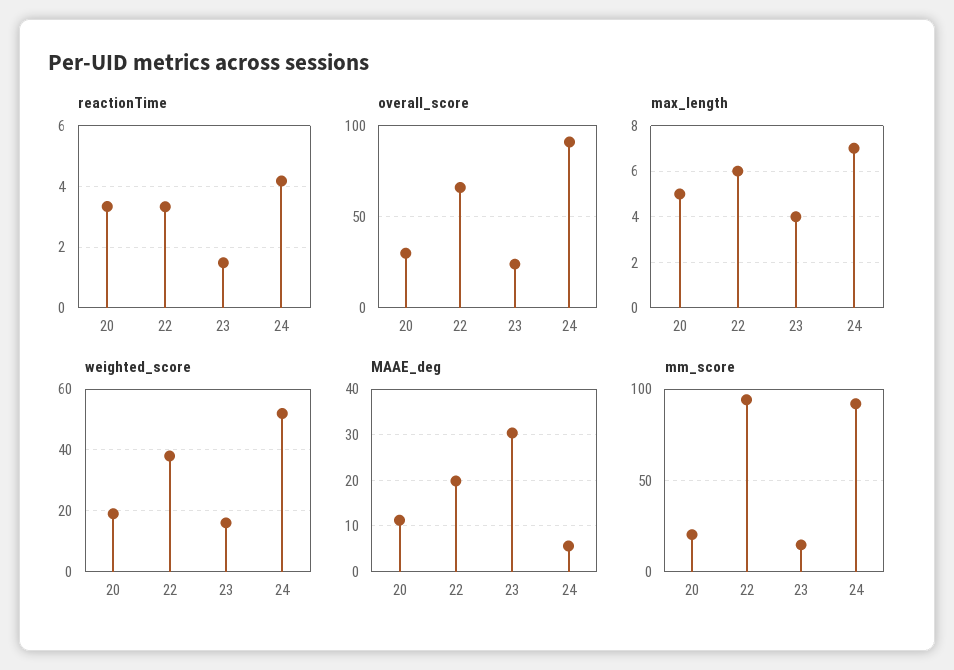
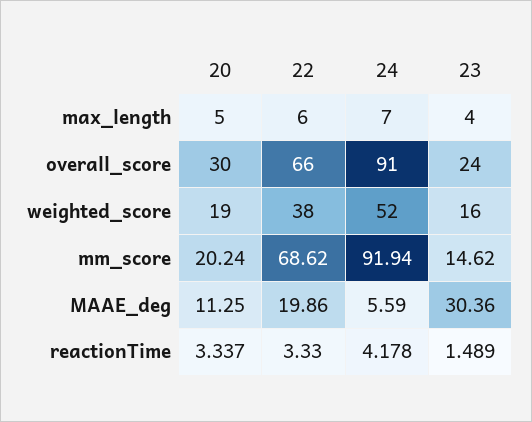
mm_score, 22: 95 -> 68.62

